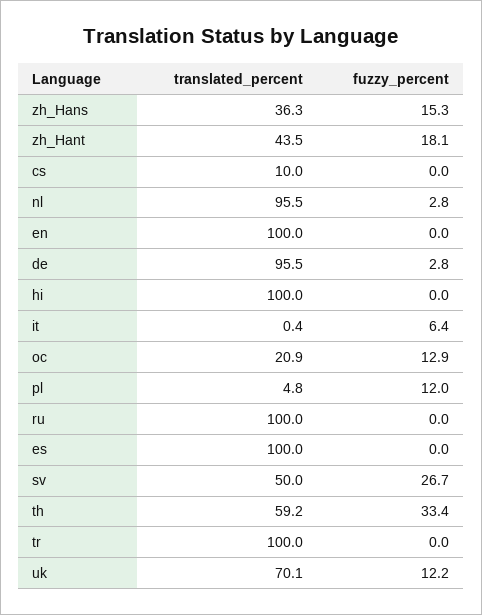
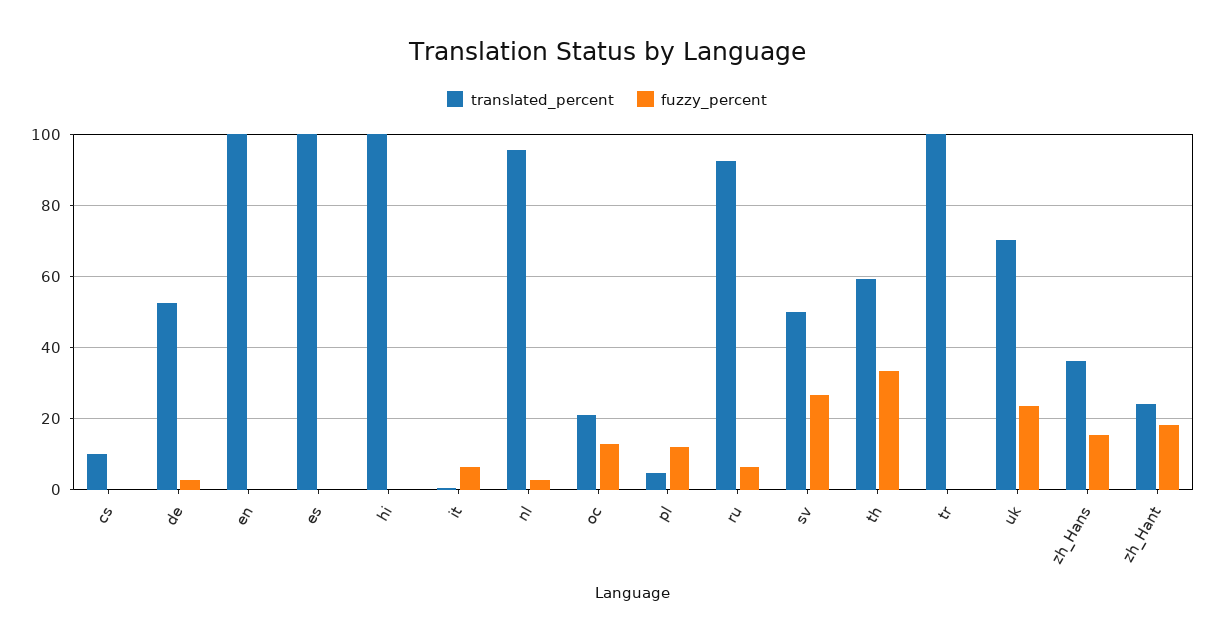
translated_percent, zh_Hant: 43.5 -> 24
translated_percent, de: 95.5 -> 52
translated_percent, ru: 100 -> 92
fuzzy_percent, ru: 0 -> 6
fuzzy_percent, uk: 12.2 -> 24

